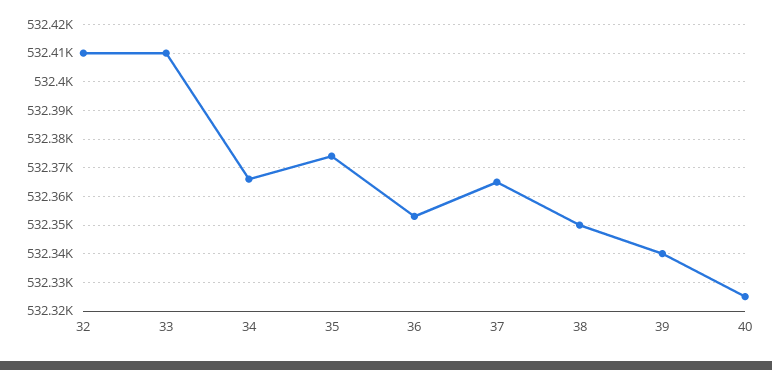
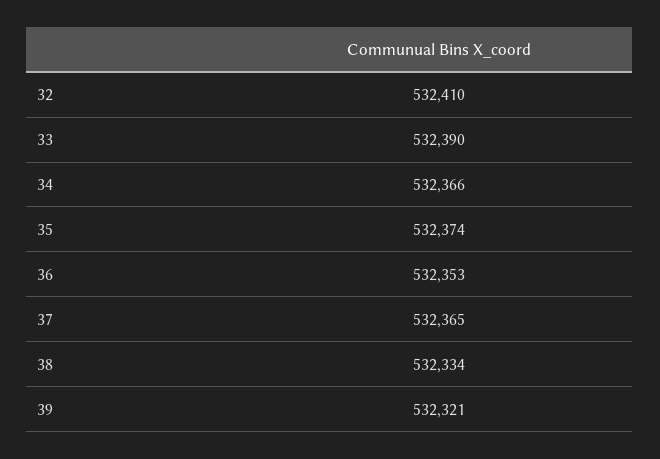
33: 532410 -> 532390
38: 532350 -> 532334
39: 532340 -> 532321
40: 532325 -> none

